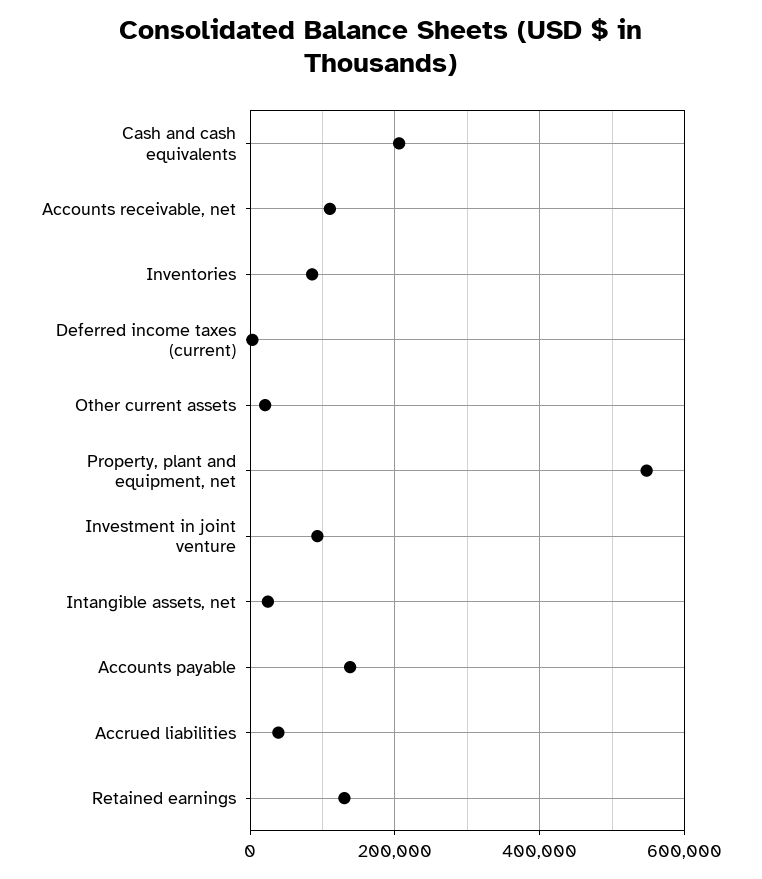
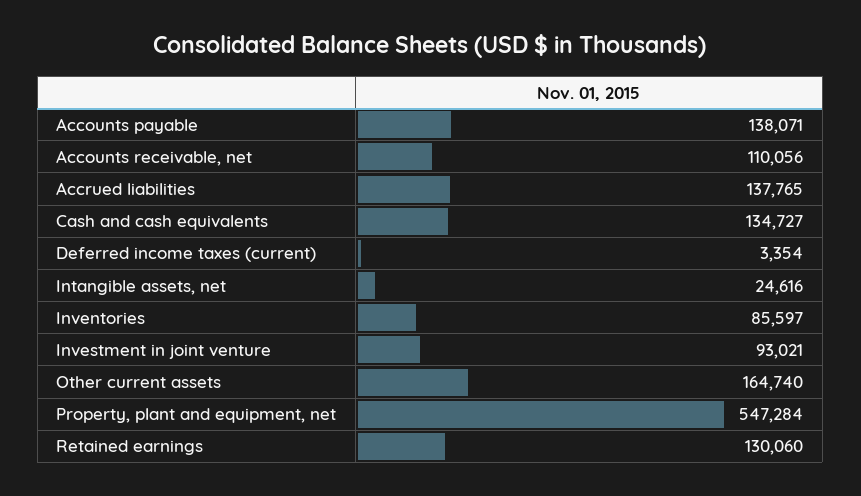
Cash and cash equivalents: 200000 -> 134727
Other current assets: 20000 -> 164740
Accrued liabilities: 40000 -> 137765

